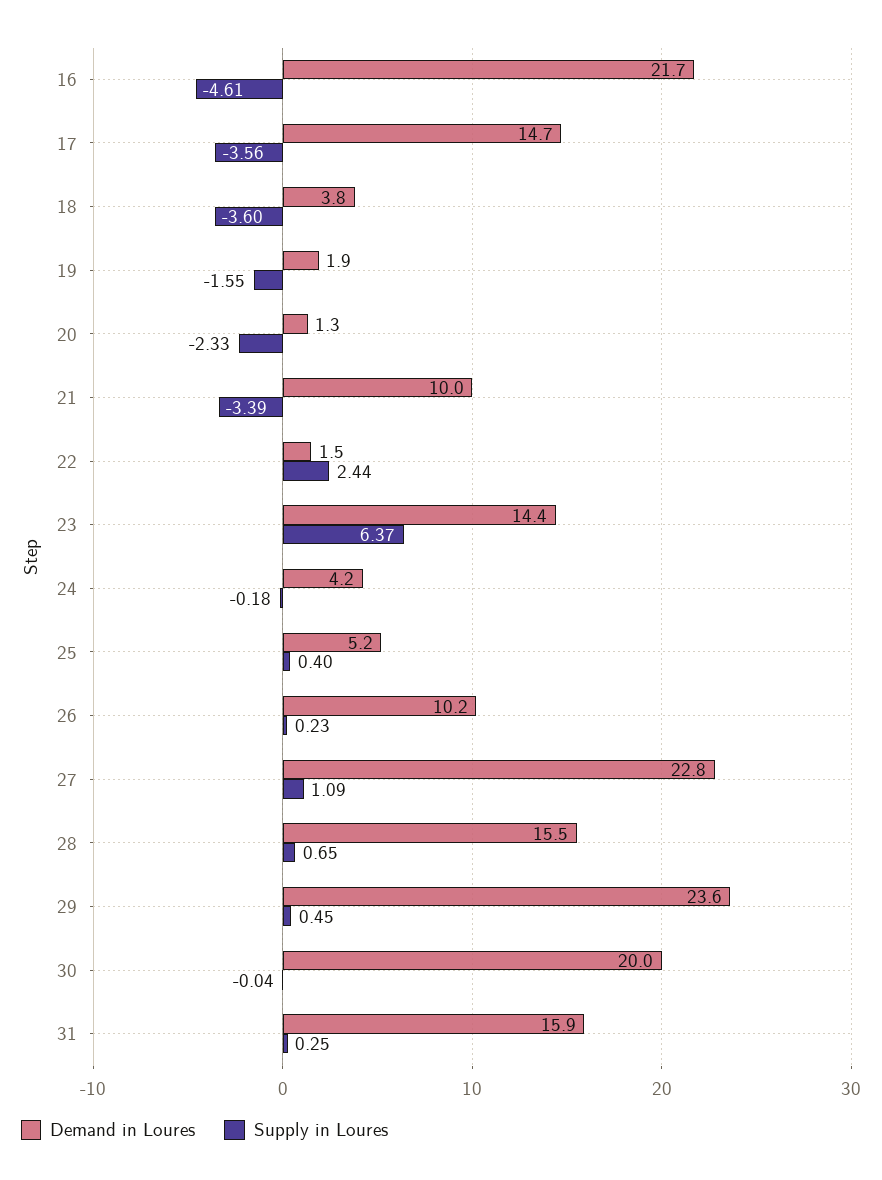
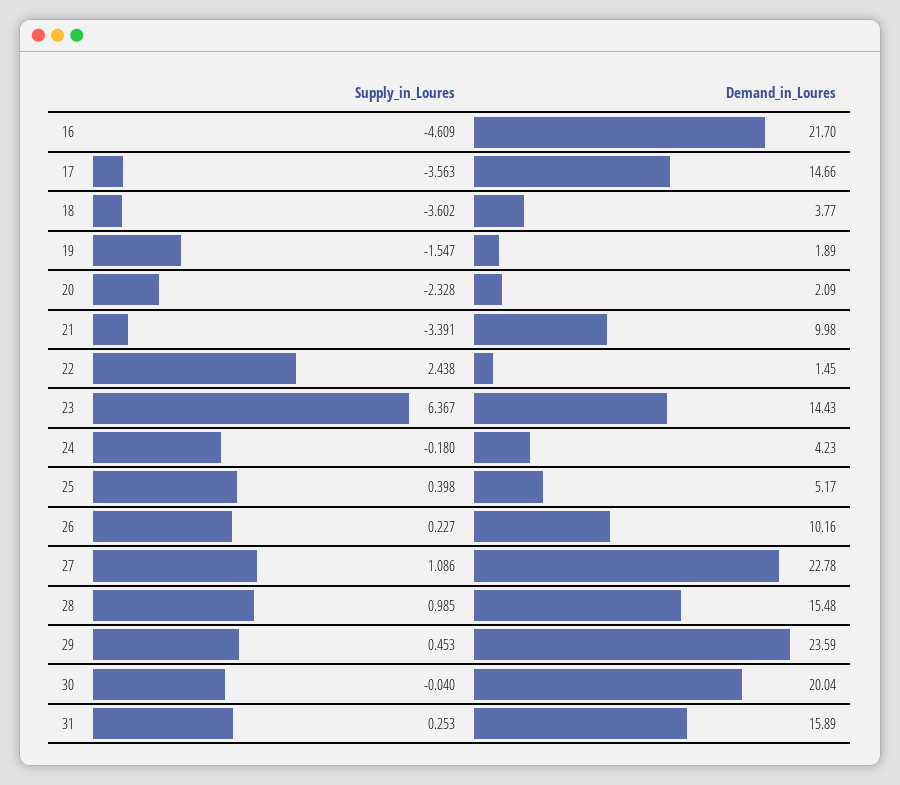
Demand in Loures, 20: 1.3 -> 2.09
Supply in Loures, 28: 0.65 -> 0.985

